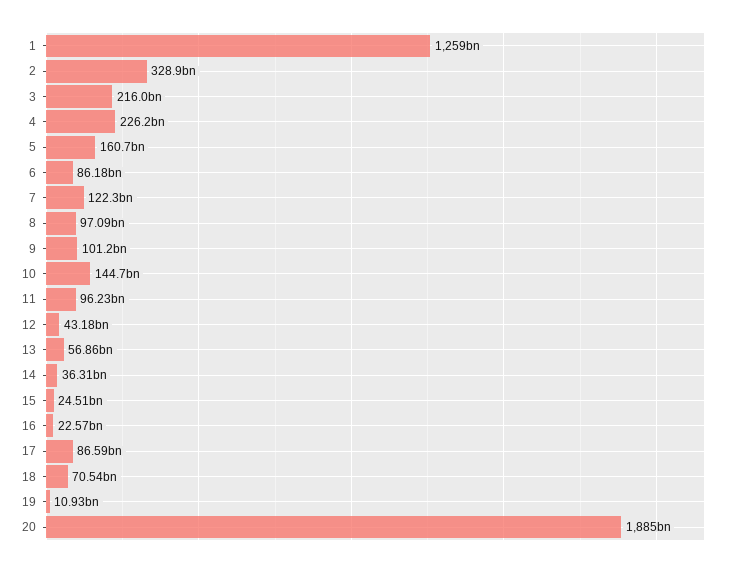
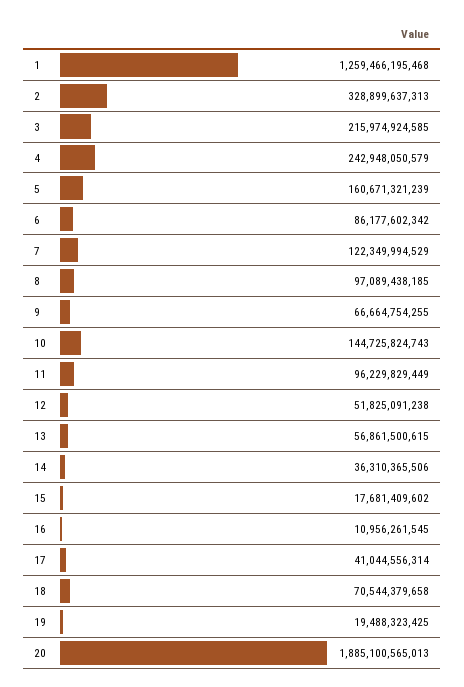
4: 226200000000 -> 242948050579
9: 101200000000 -> 66664754255
12: 43180000000 -> 51825091238
15: 24510000000 -> 17681409602
16: 22570000000 -> 10956261545
17: 86590000000 -> 41044556314
19: 10930000000 -> 19488323425

